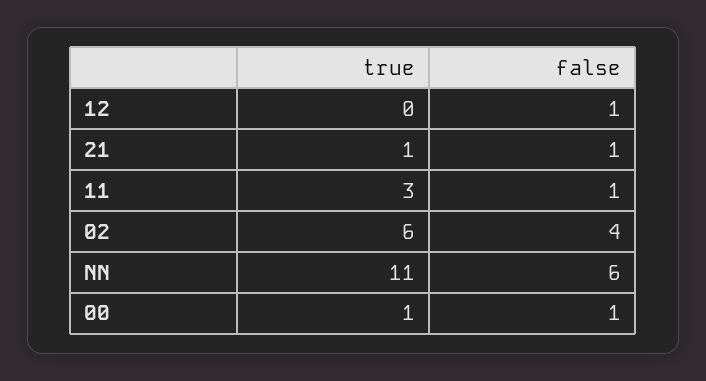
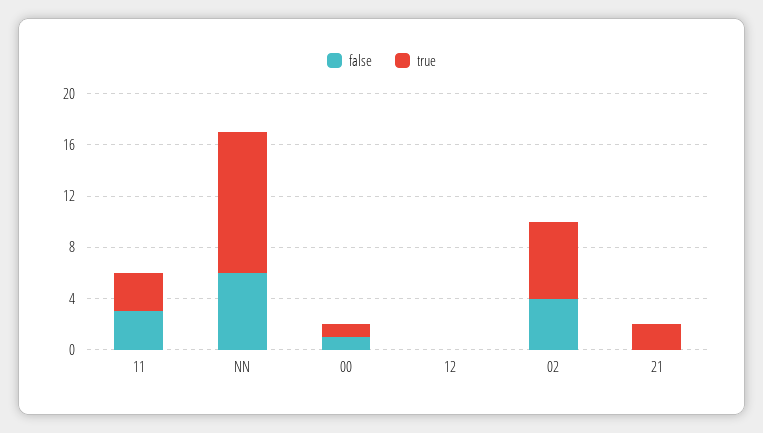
false, 12: 1 -> 0
true, 21: 1 -> 2
false, 21: 1 -> 0
false, 11: 1 -> 3

